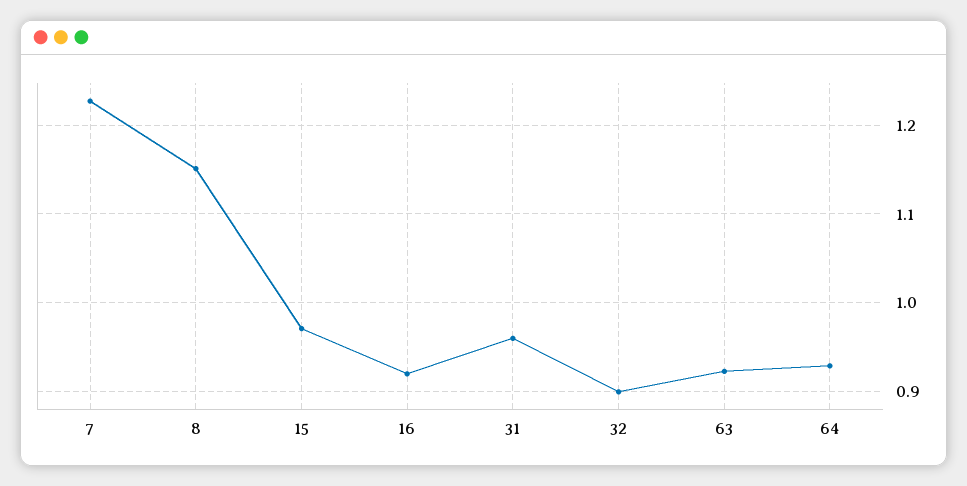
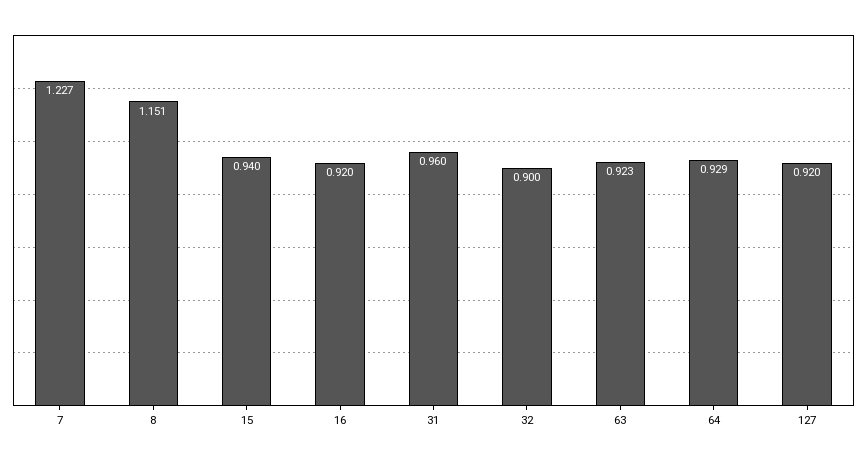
15: 0.97 -> 0.94
127: none -> 0.92

